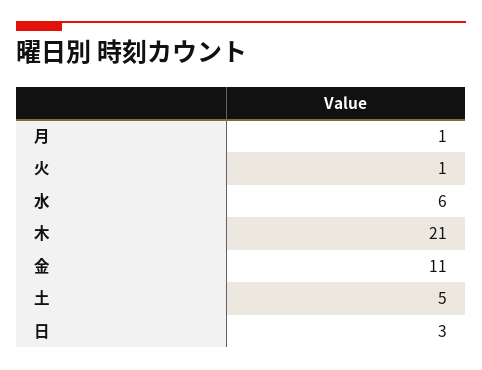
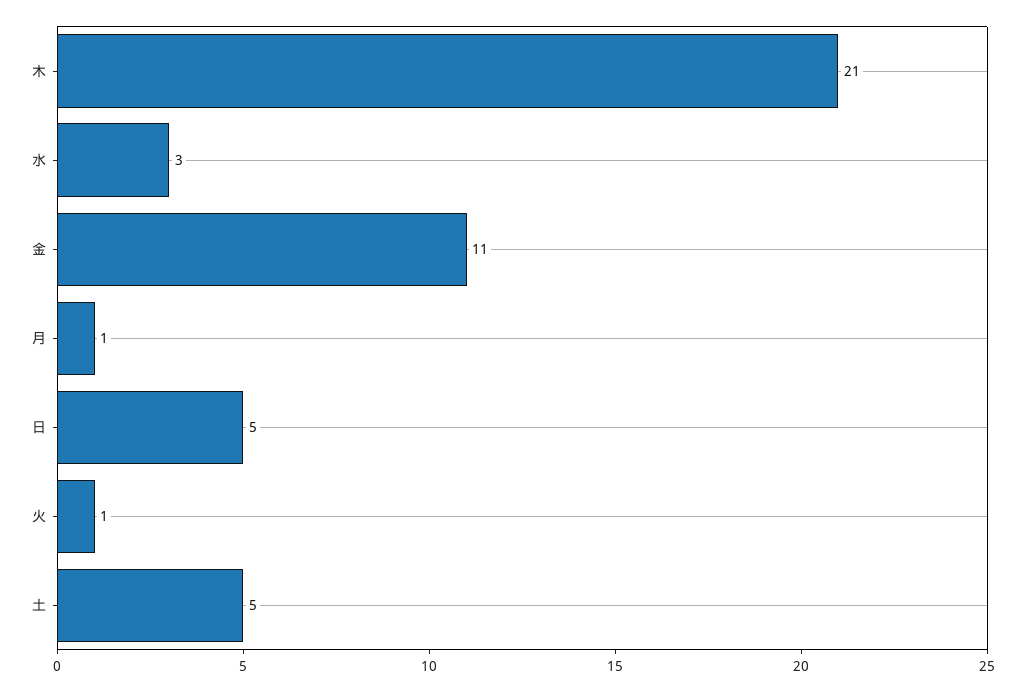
水: 6 -> 3
日: 3 -> 5

